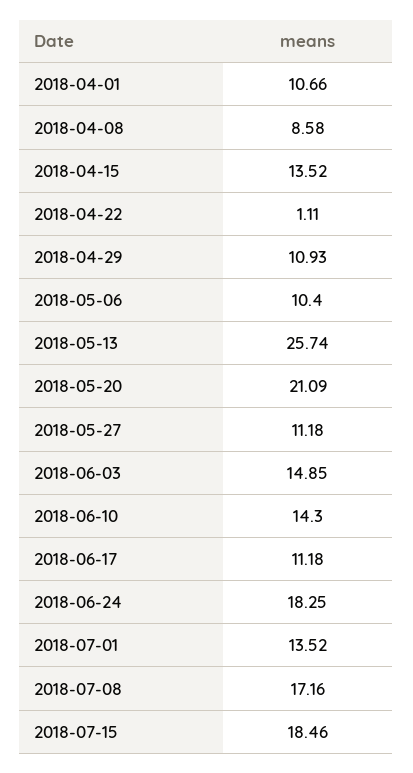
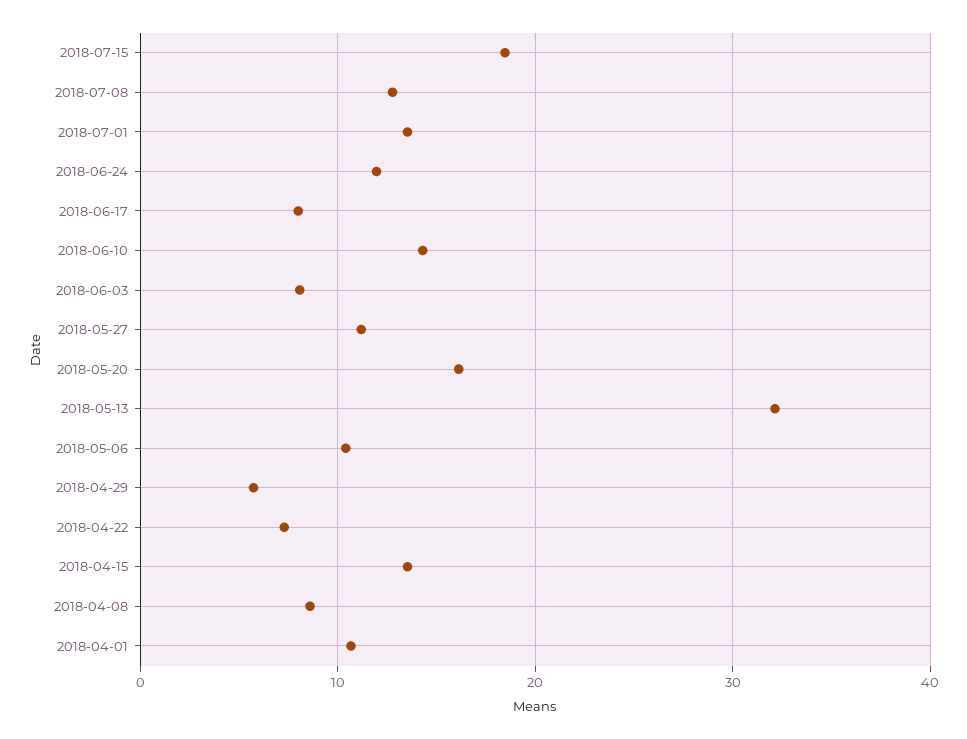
2018-04-22: 1.11 -> 7
2018-04-29: 10.93 -> 6
2018-05-13: 25.74 -> 32
2018-05-20: 21.09 -> 16
2018-06-03: 14.85 -> 8
2018-06-17: 11.18 -> 8
2018-06-24: 18.25 -> 12
2018-07-08: 17.16 -> 13

